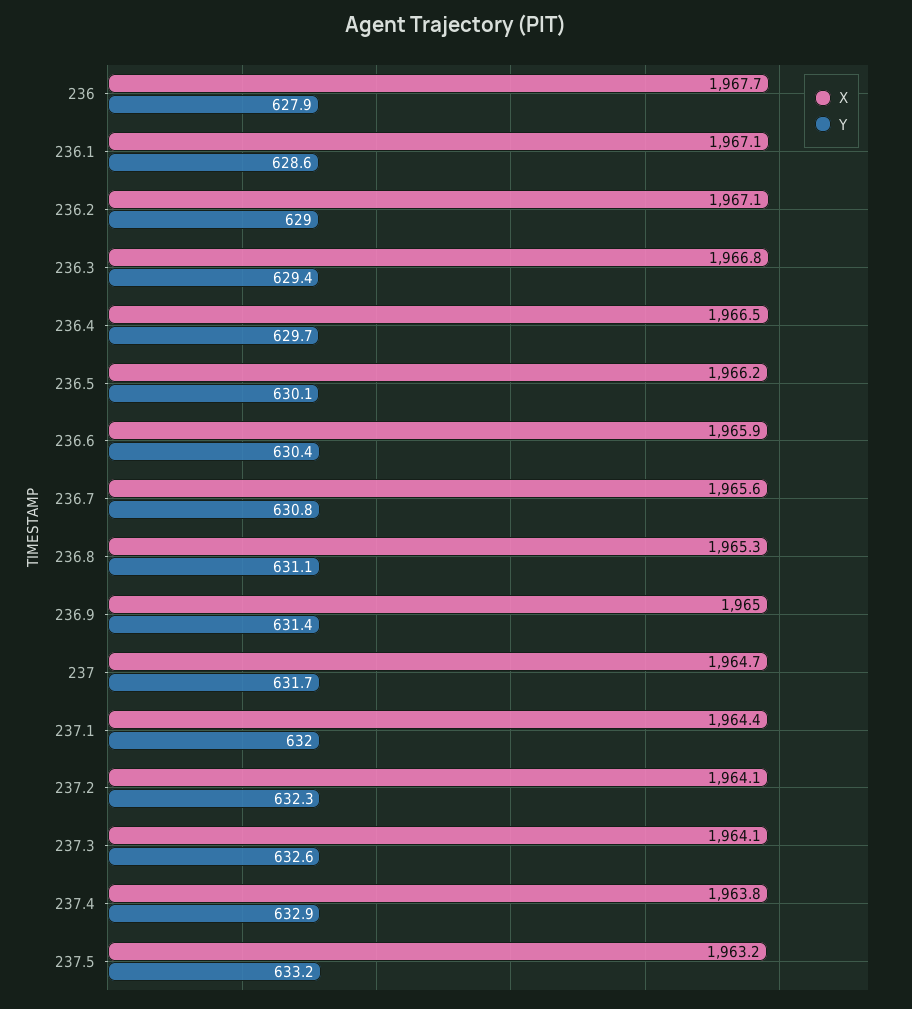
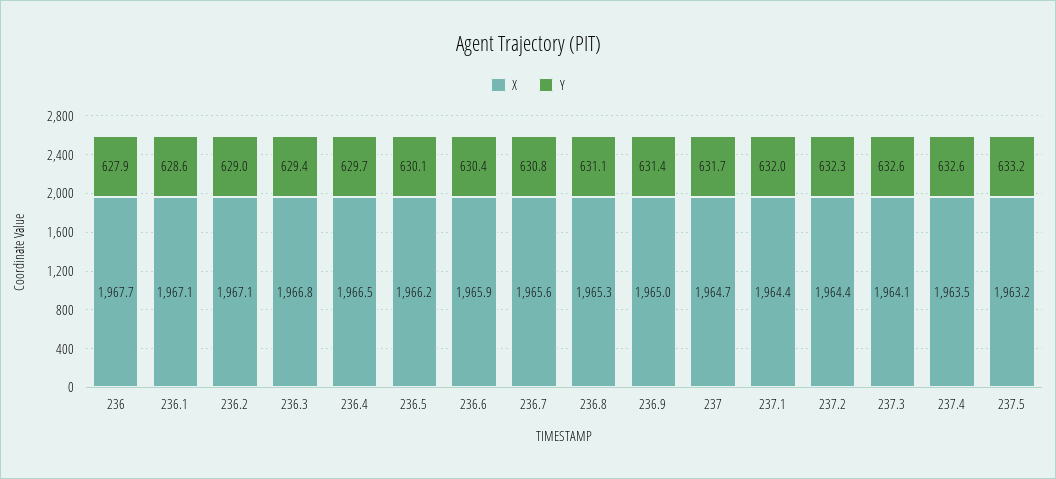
X, 237.2: 1964.1 -> 1964.4
X, 237.4: 1963.8 -> 1963.5
Y, 237.4: 632.9 -> 632.6

